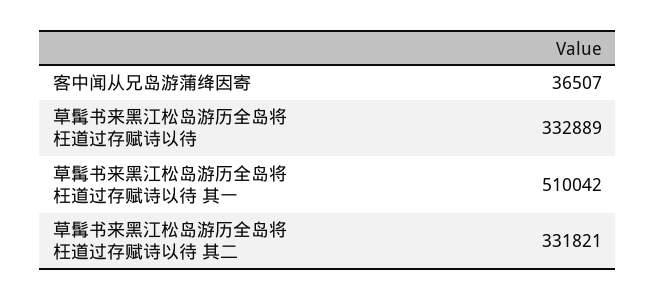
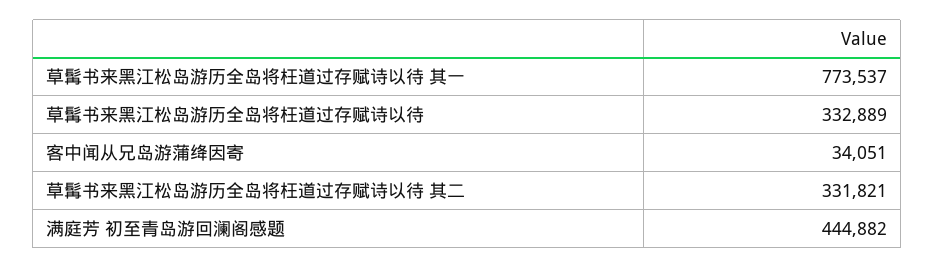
客中闻从兄岛游蒲绛因寄: 36507 -> 34051
草髯书来黑江松岛游历全岛将枉道过存赋诗以待 其一: 510042 -> 773537
满庭芳 初至青岛游回澜阁感题: none -> 444882

